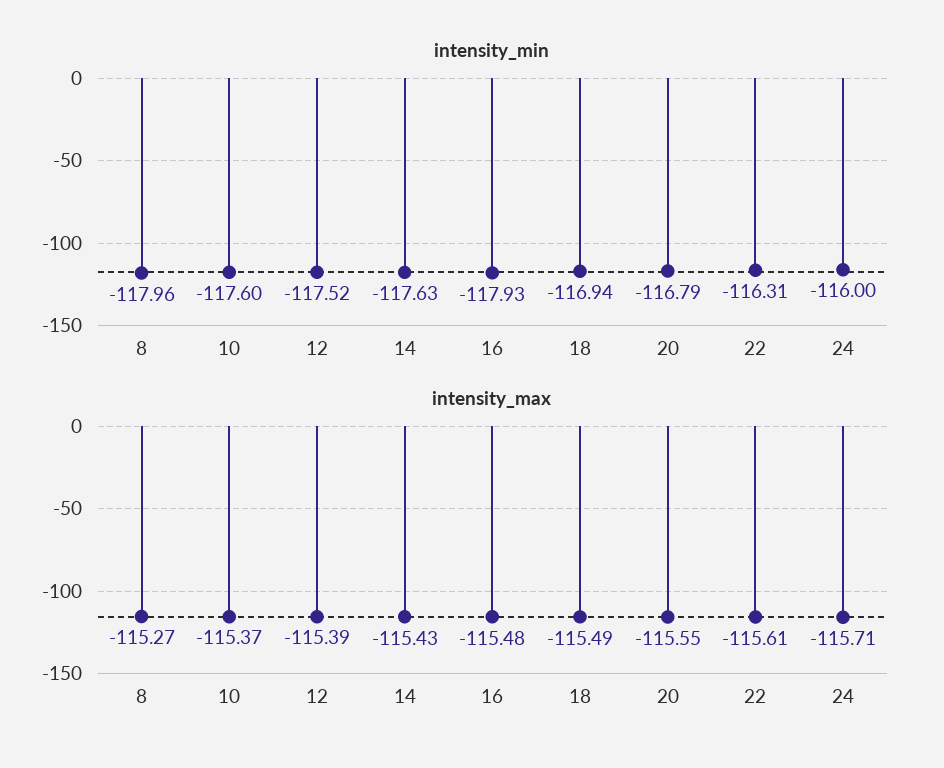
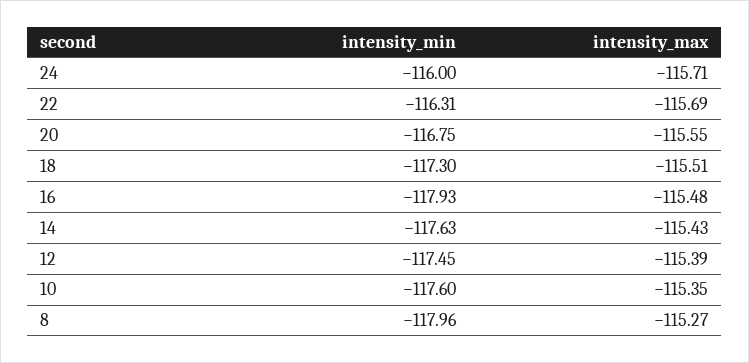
intensity_min, 12: -117.52 -> -117.45
intensity_min, 18: -116.94 -> -117.3
intensity_min, 20: -116.79 -> -116.75
intensity_max, 10: -115.37 -> -115.35
intensity_max, 18: -115.49 -> -115.51
intensity_max, 22: -115.61 -> -115.69

